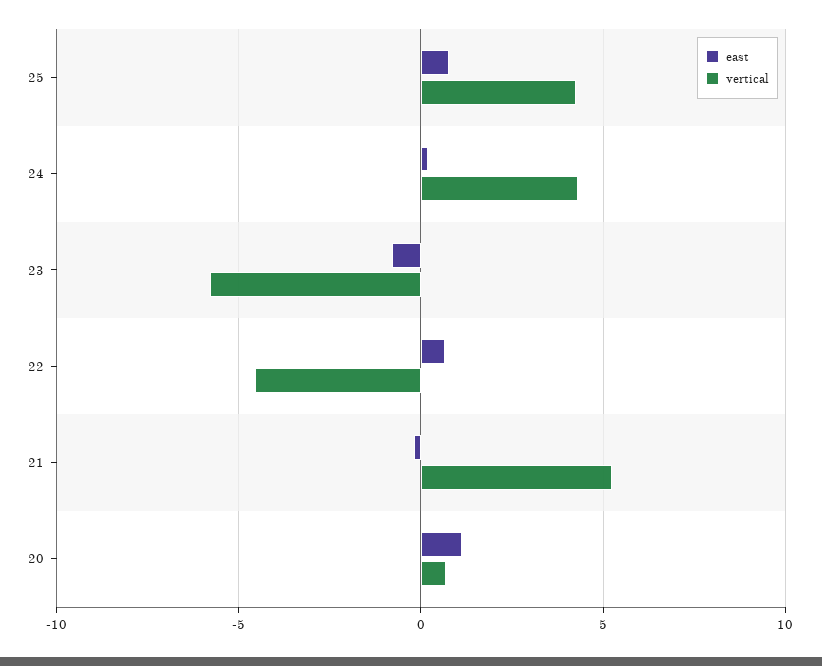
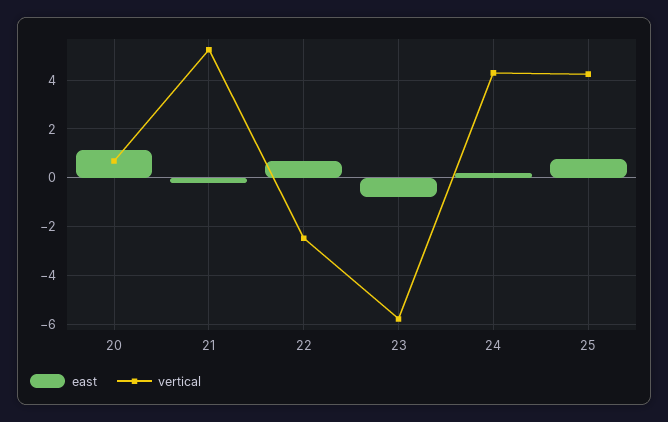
vertical, 22: -4.5 -> -2.5

